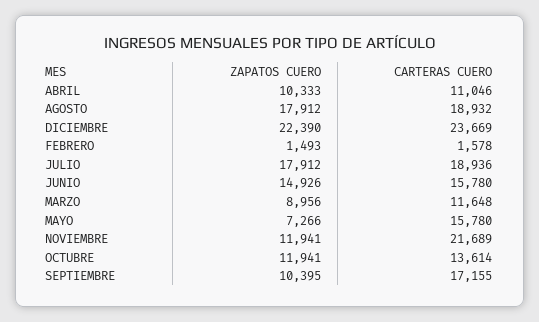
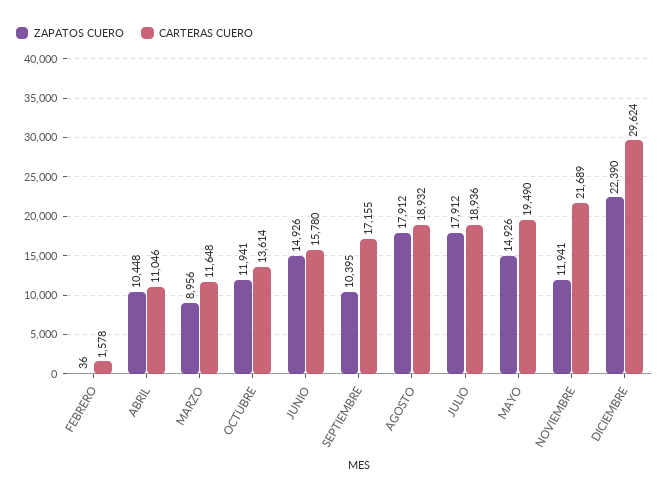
ZAPATOS CUERO, ABRIL: 10333 -> 10448
CARTERAS CUERO, DICIEMBRE: 23669 -> 29624
ZAPATOS CUERO, FEBRERO: 1493 -> 36
ZAPATOS CUERO, MAYO: 7266 -> 14926
CARTERAS CUERO, MAYO: 15780 -> 19490

